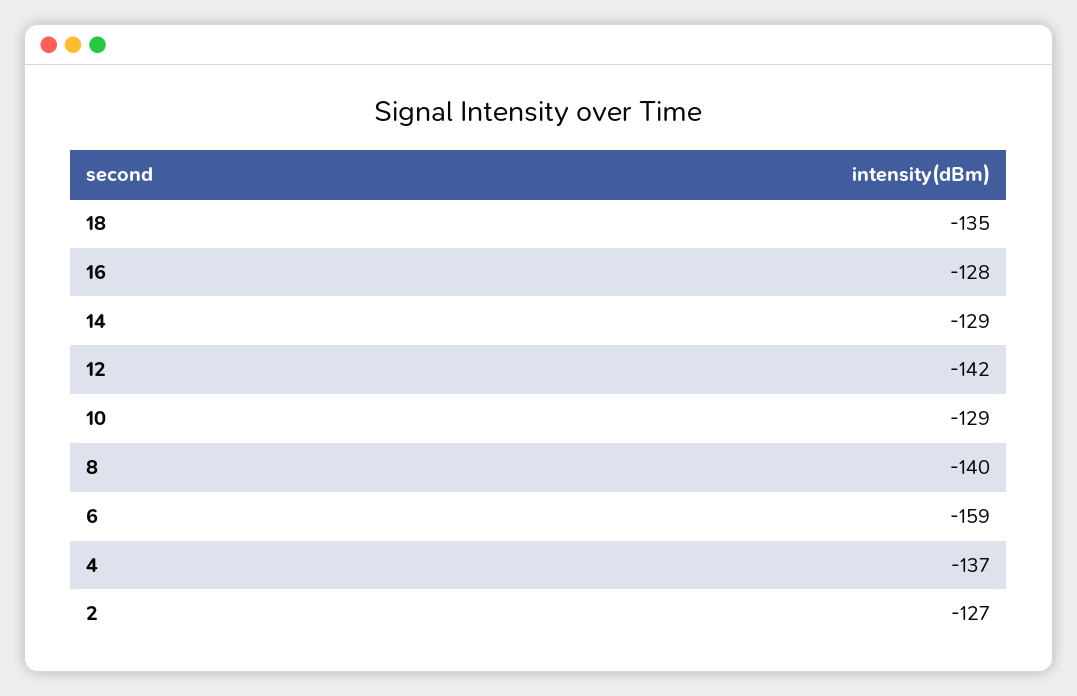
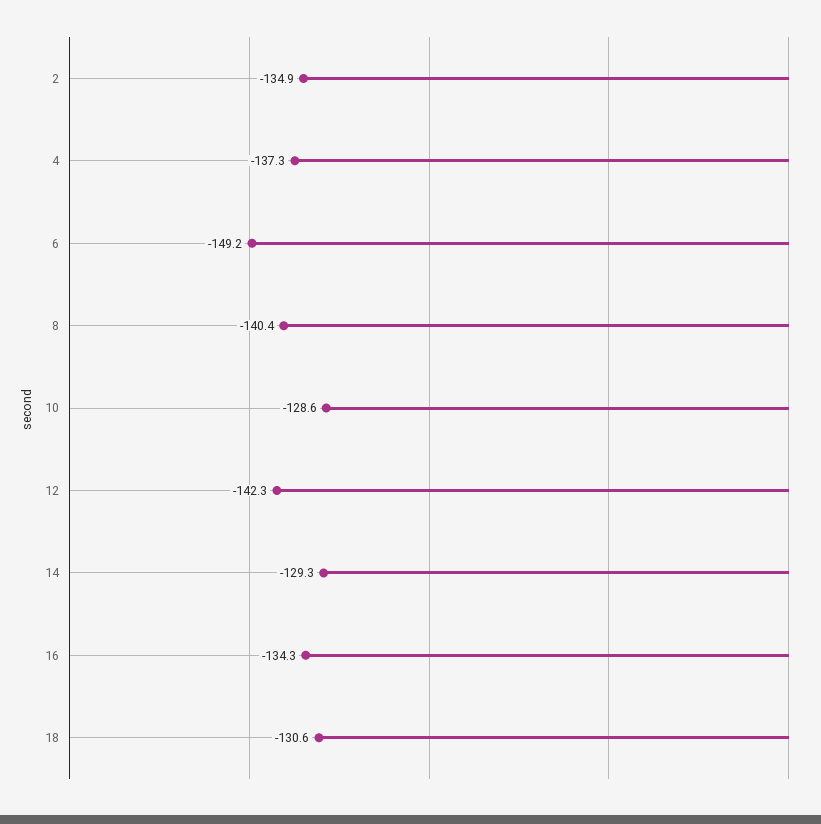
18: -135 -> -130.6
16: -128 -> -134.3
6: -159 -> -149.2
2: -127 -> -134.9

